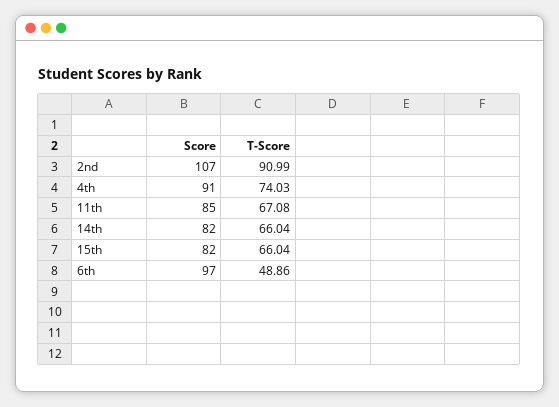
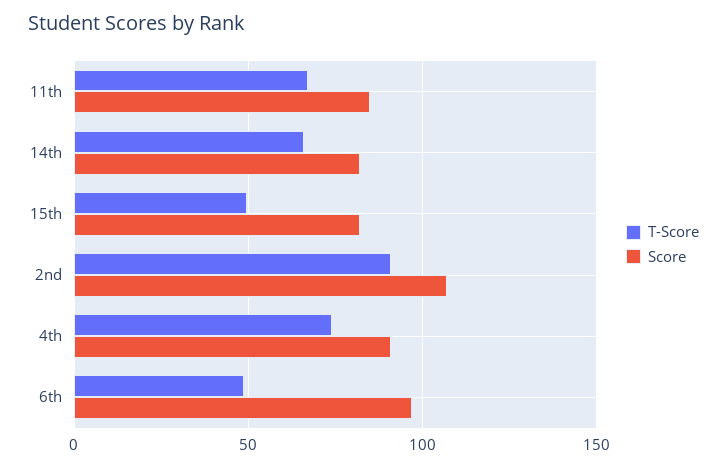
T-Score, 15th: 66.04 -> 50

